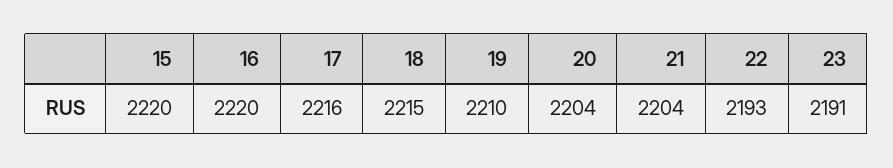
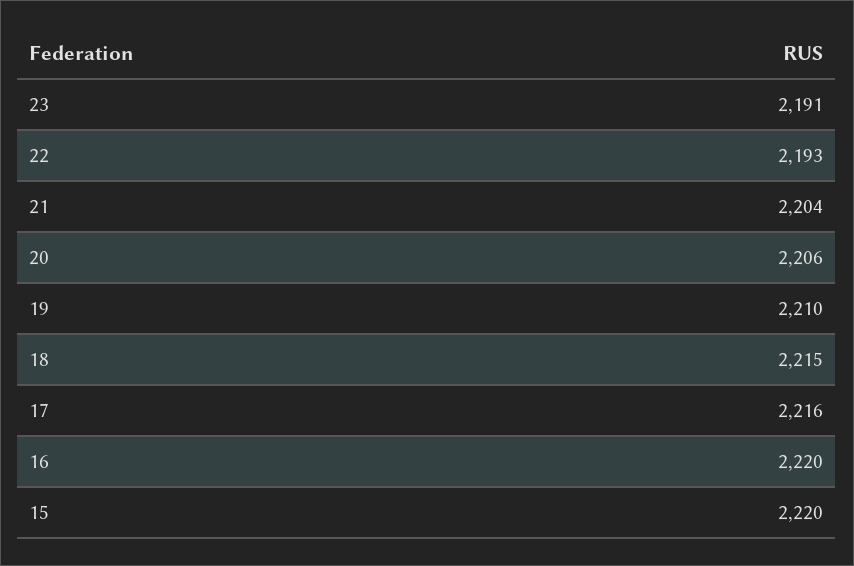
20: 2204 -> 2206

